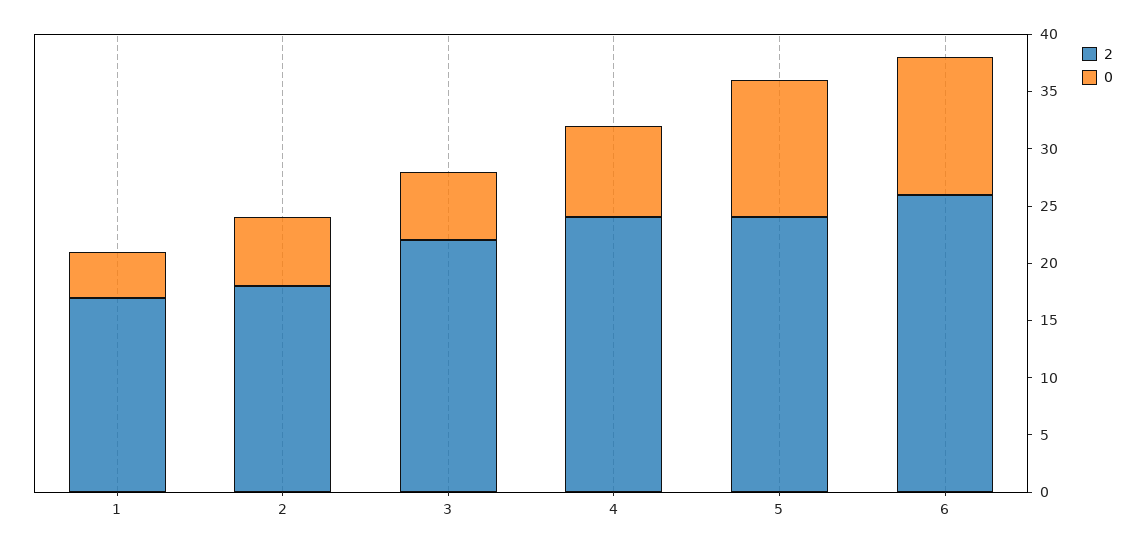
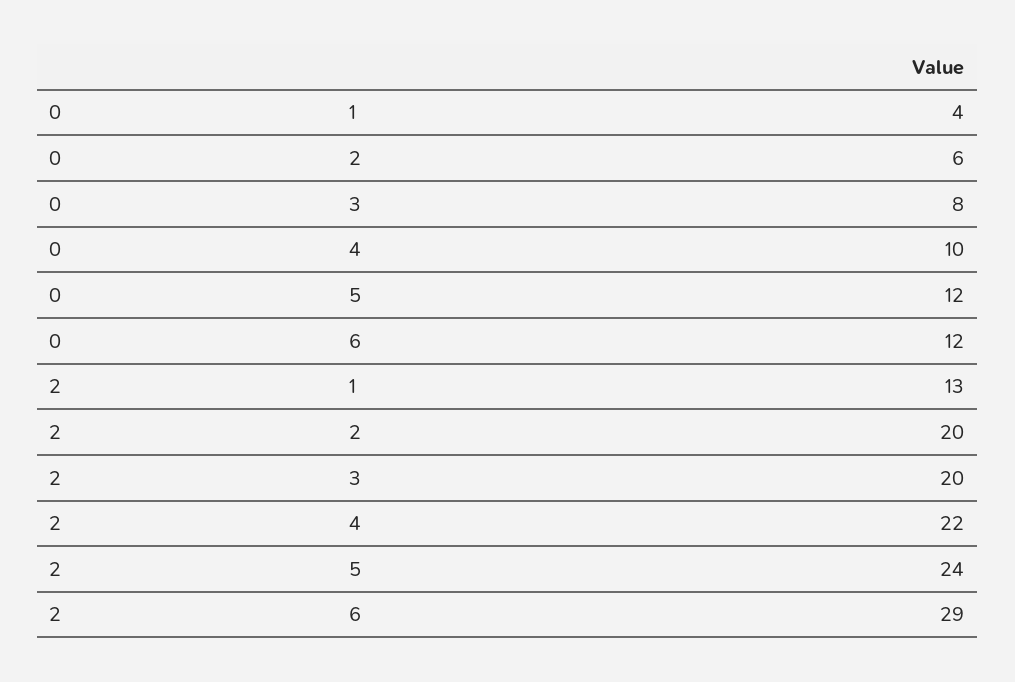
2, 1: 17 -> 13
2, 2: 18 -> 20
2, 3: 22 -> 20
0, 3: 6 -> 8
2, 4: 24 -> 22
0, 4: 8 -> 10
2, 6: 26 -> 29

